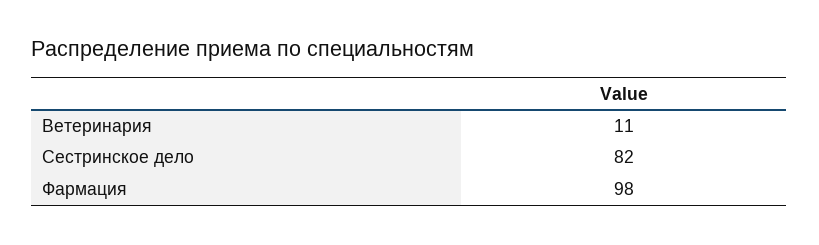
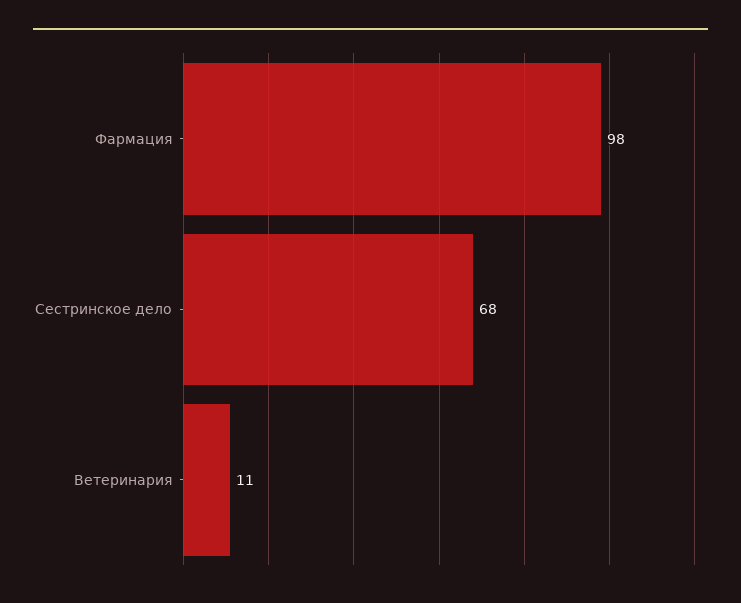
Сестринское дело: 82 -> 68

